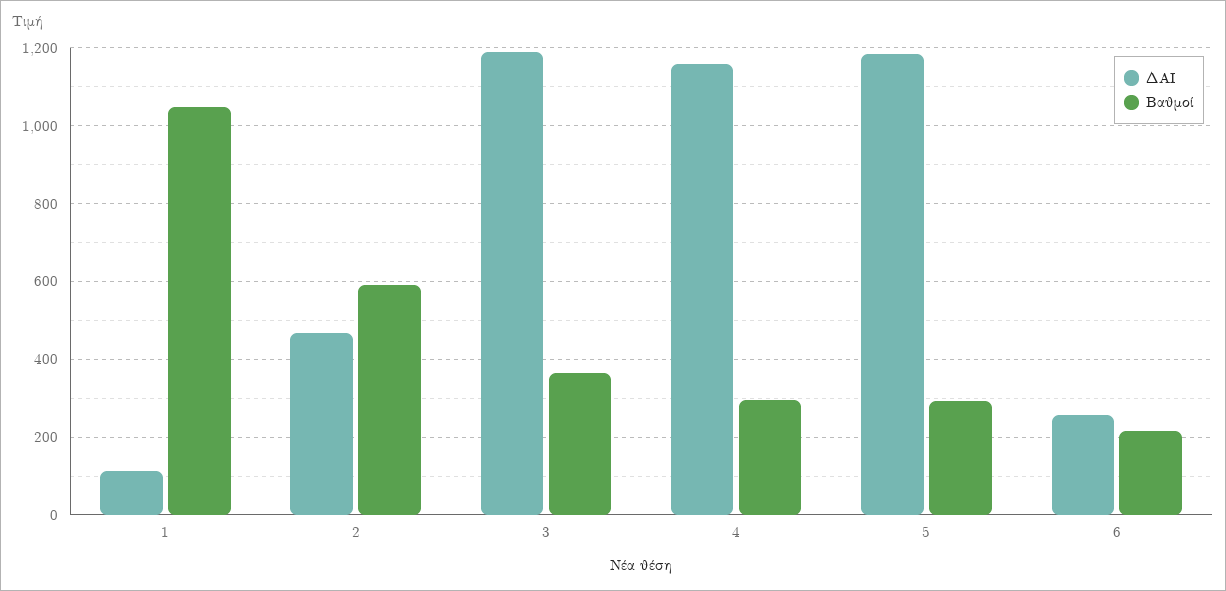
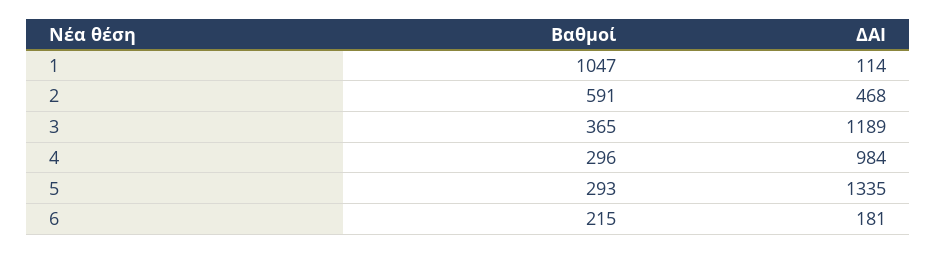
ΔΑΙ, 4: 1160 -> 984
ΔΑΙ, 5: 1180 -> 1335
ΔΑΙ, 6: 260 -> 181

